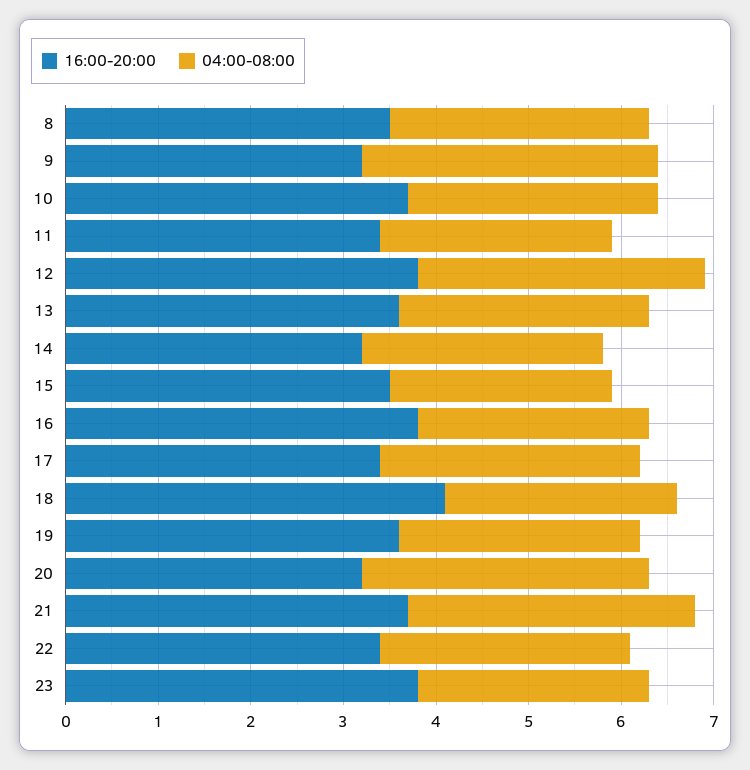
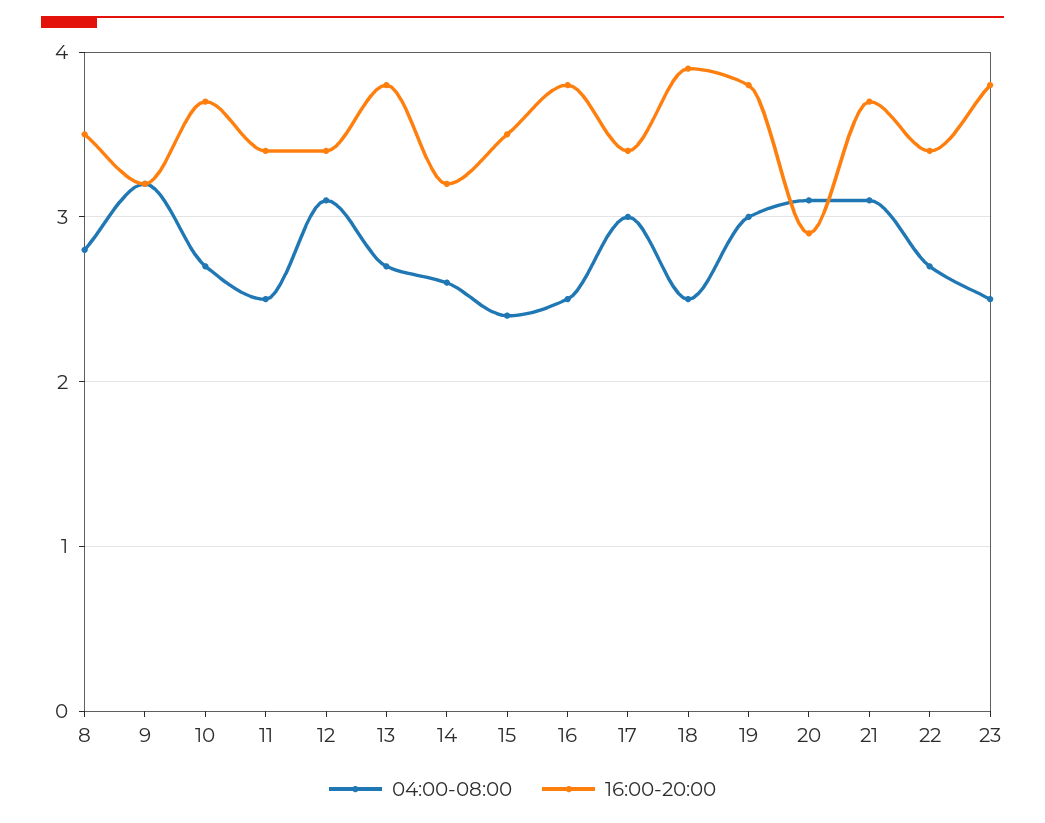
16:00-20:00, 12: 3.8 -> 3.4
16:00-20:00, 13: 3.6 -> 3.8
04:00-08:00, 17: 2.8 -> 3
16:00-20:00, 18: 4.1 -> 3.9
16:00-20:00, 19: 3.6 -> 3.8
04:00-08:00, 19: 2.6 -> 3
16:00-20:00, 20: 3.2 -> 2.9

